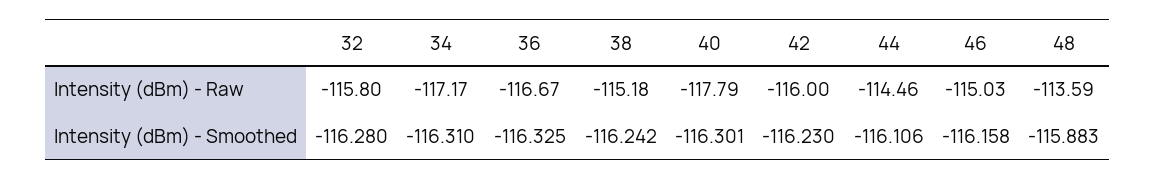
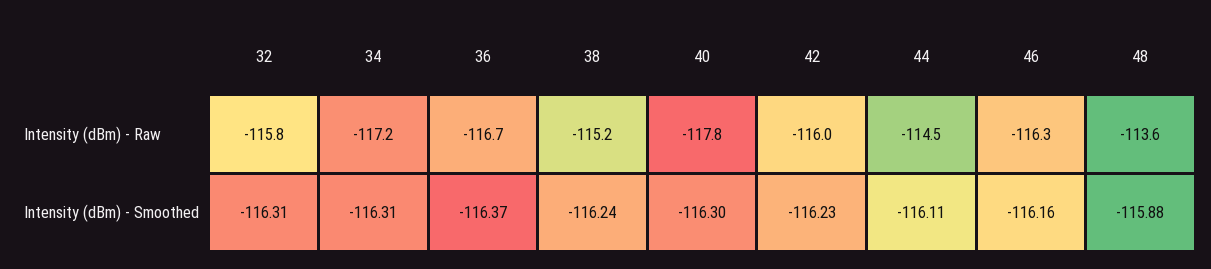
46, Intensity (dBm) - Raw: -115.03 -> -116.3
32, Intensity (dBm) - Smoothed: -116.28 -> -116.31
36, Intensity (dBm) - Smoothed: -116.325 -> -116.37

